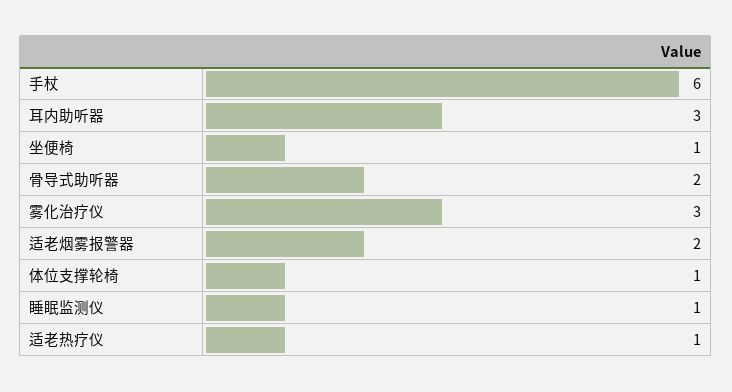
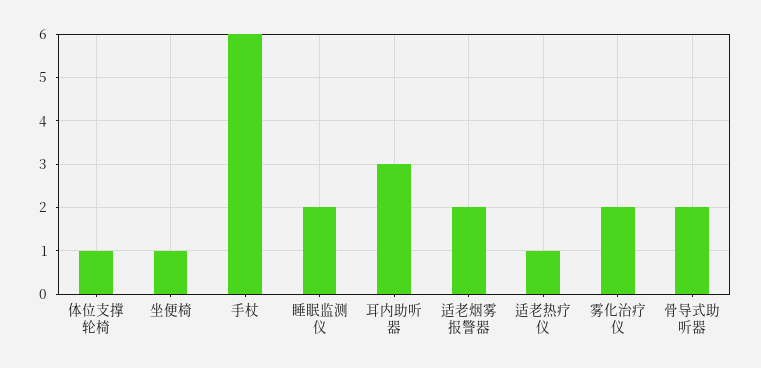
雾化治疗仪: 3 -> 2
睡眠监测仪: 1 -> 2

